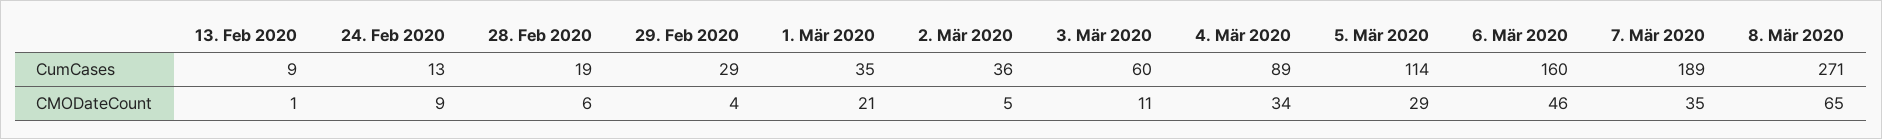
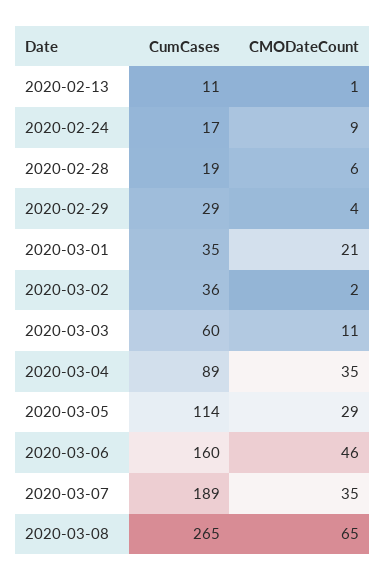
13. Feb 2020, CumCases: 9 -> 11
24. Feb 2020, CumCases: 13 -> 17
8. Mär 2020, CumCases: 271 -> 265
2. Mär 2020, CMODateCount: 5 -> 2
4. Mär 2020, CMODateCount: 34 -> 35

